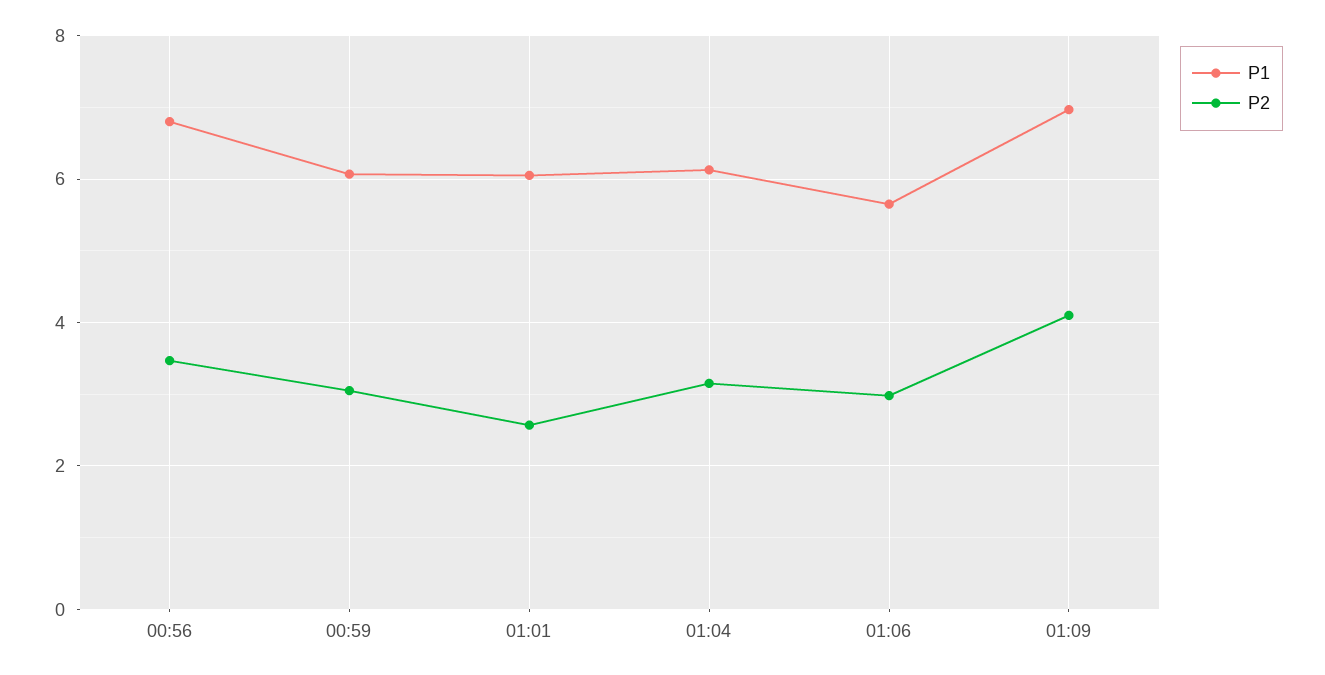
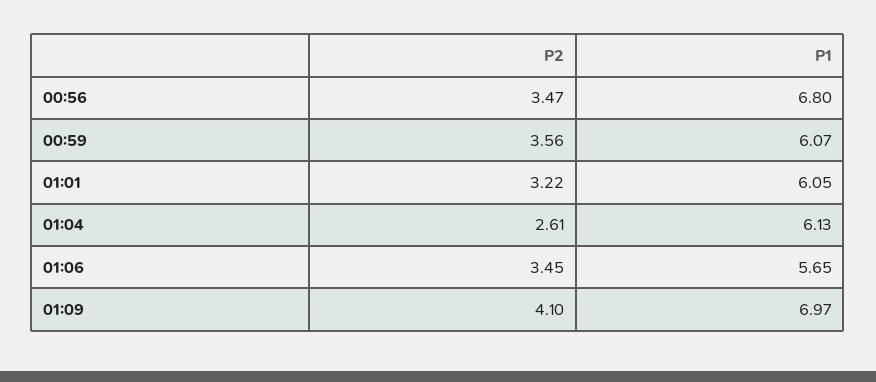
P2, 00:59: 3 -> 3.56
P2, 01:01: 2.6 -> 3.22
P2, 01:04: 3.2 -> 2.61
P2, 01:06: 3 -> 3.45

